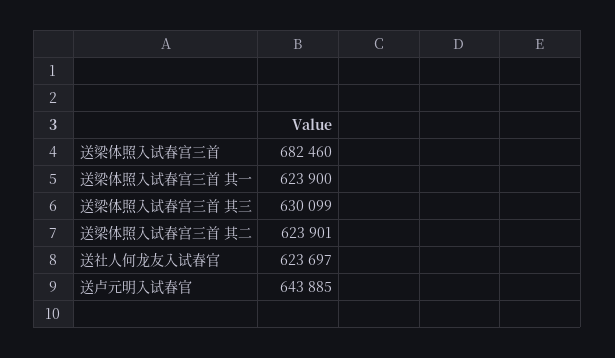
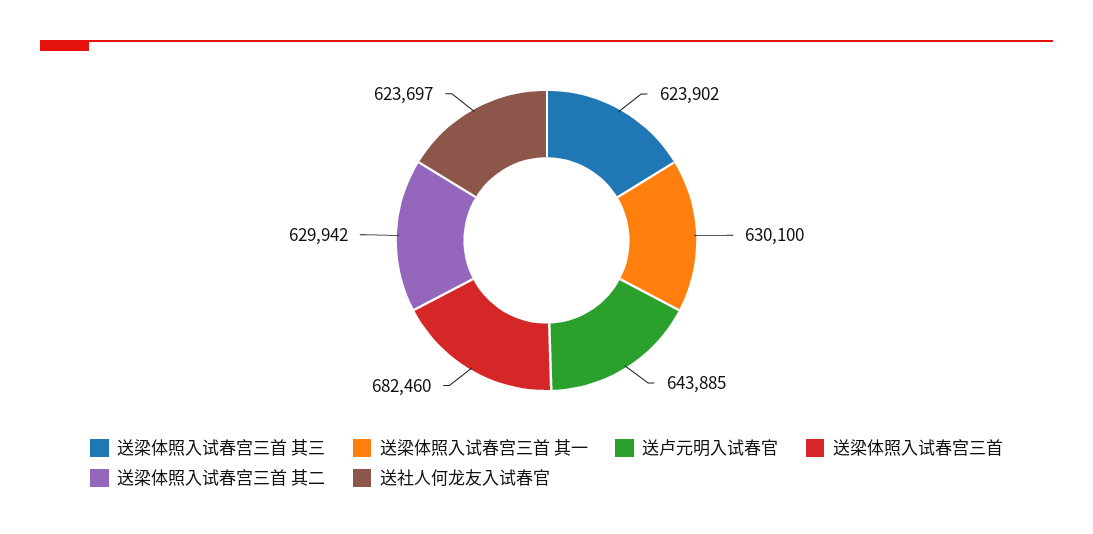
送梁体照入试春宫三首 其一: 623900 -> 630100
送梁体照入试春宫三首 其三: 630099 -> 623902
送梁体照入试春宫三首 其二: 623901 -> 629942

